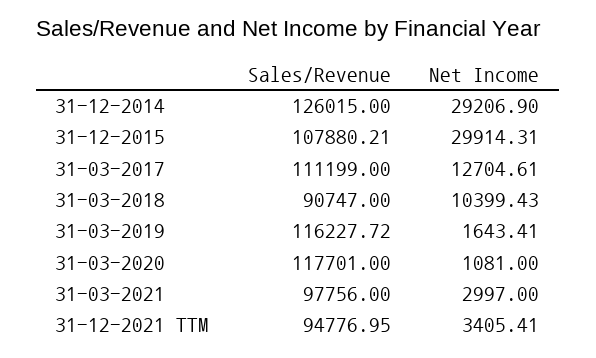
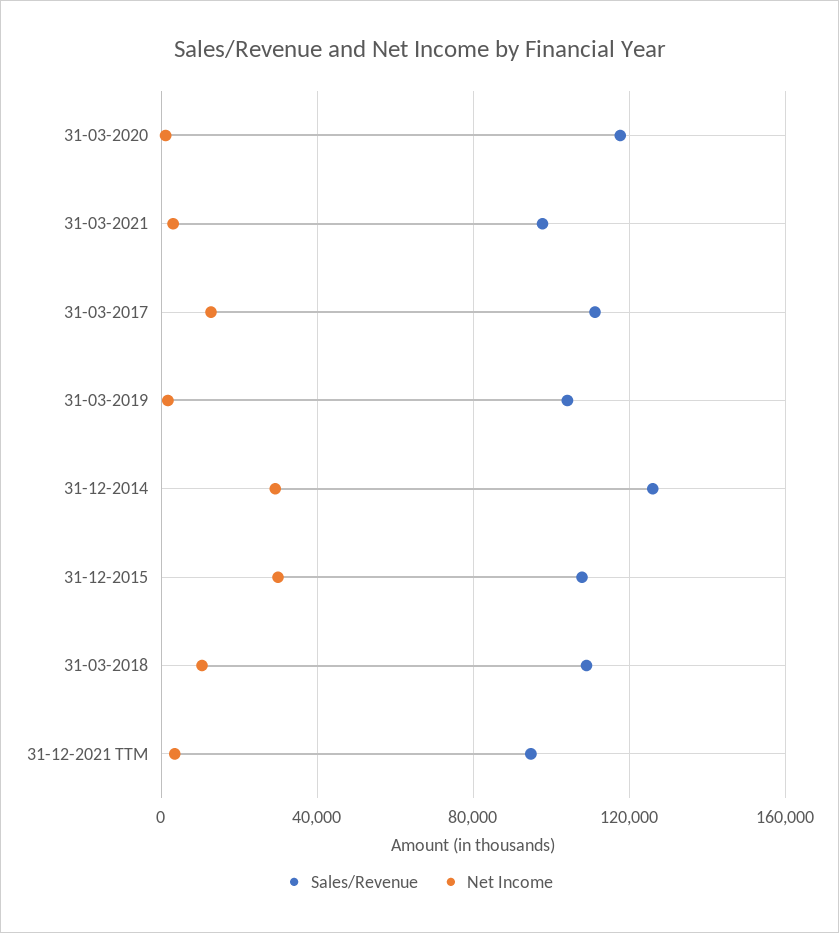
Sales/Revenue, 31-03-2018: 90747 -> 110000
Sales/Revenue, 31-03-2019: 116227.72 -> 105000

